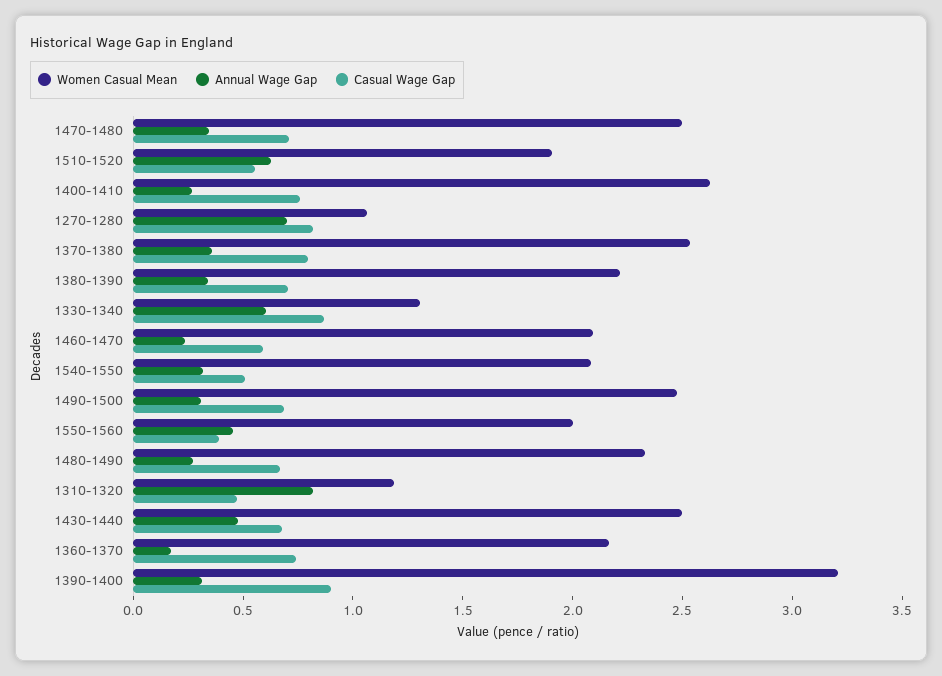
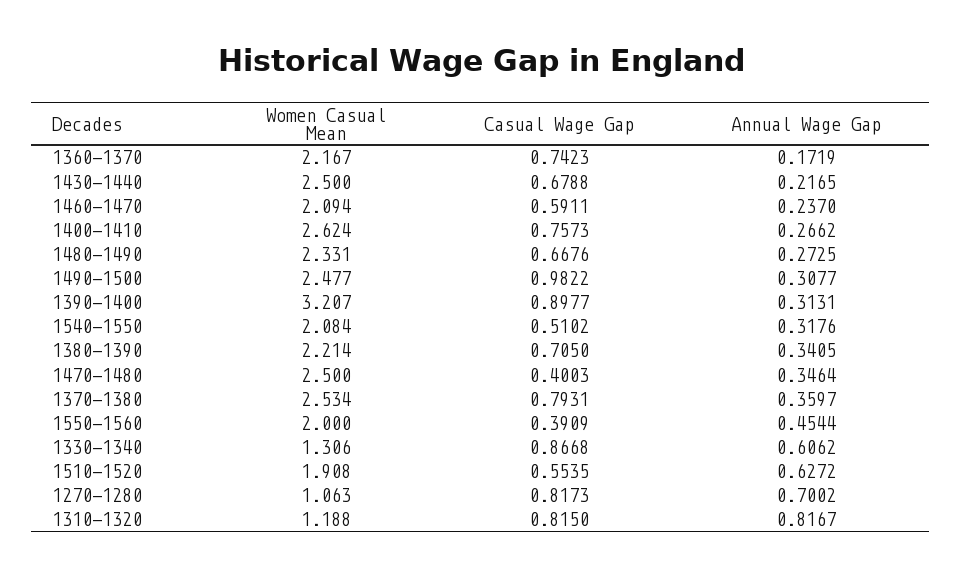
Casual Wage Gap, 1470-1480: 0.7 -> 0.4003
Casual Wage Gap, 1490-1500: 0.7 -> 0.9822
Casual Wage Gap, 1310-1320: 0.5 -> 0.815
Annual Wage Gap, 1430-1440: 0.5 -> 0.2165

